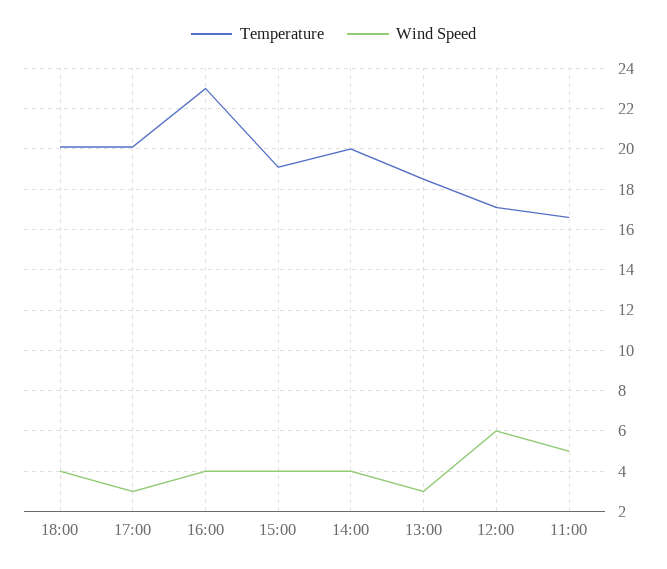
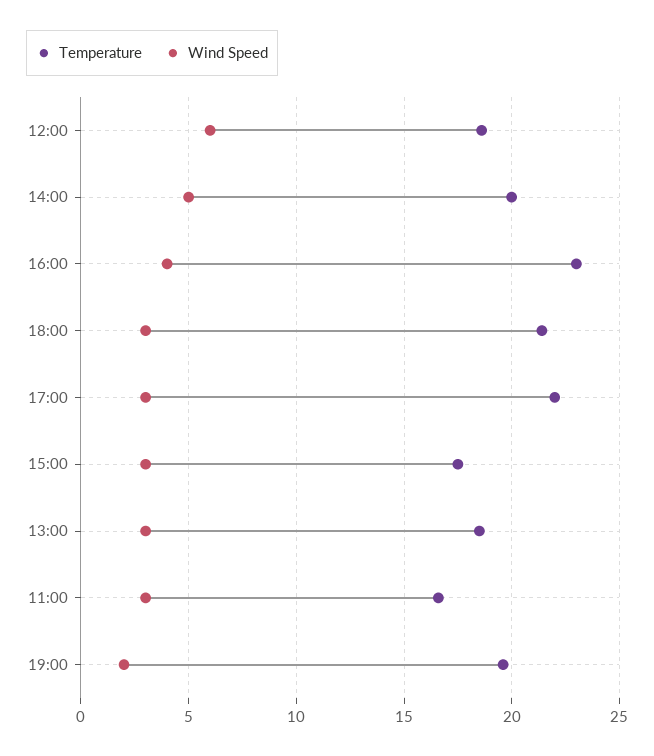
Temperature, 18:00: 20 -> 21.5
Wind Speed, 18:00: 4 -> 3
Temperature, 17:00: 20 -> 22
Temperature, 15:00: 19 -> 17.5
Wind Speed, 15:00: 4 -> 3
Wind Speed, 14:00: 4 -> 5
Temperature, 12:00: 17 -> 18.5
Wind Speed, 11:00: 5 -> 3
Temperature, 19:00: none -> 19.5
Wind Speed, 19:00: none -> 2

